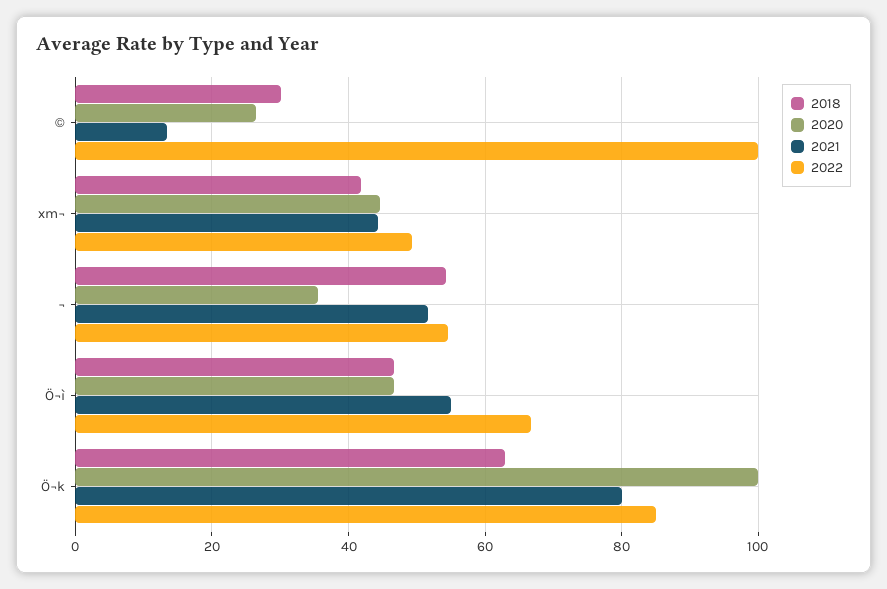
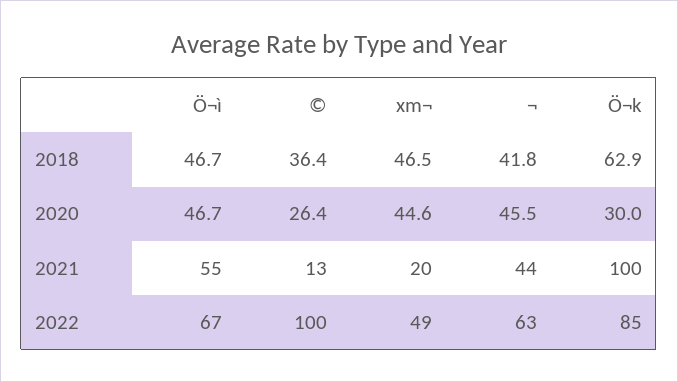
2018, ©: 30 -> 36.4
2018, xm¬: 42 -> 46.5
2021, xm¬: 44 -> 20
2018, ¬: 54 -> 41.8
2020, ¬: 36 -> 45.5
2021, ¬: 52 -> 44
2022, ¬: 54 -> 63
2020, Ö¬k: 100 -> 30
2021, Ö¬k: 80 -> 100

